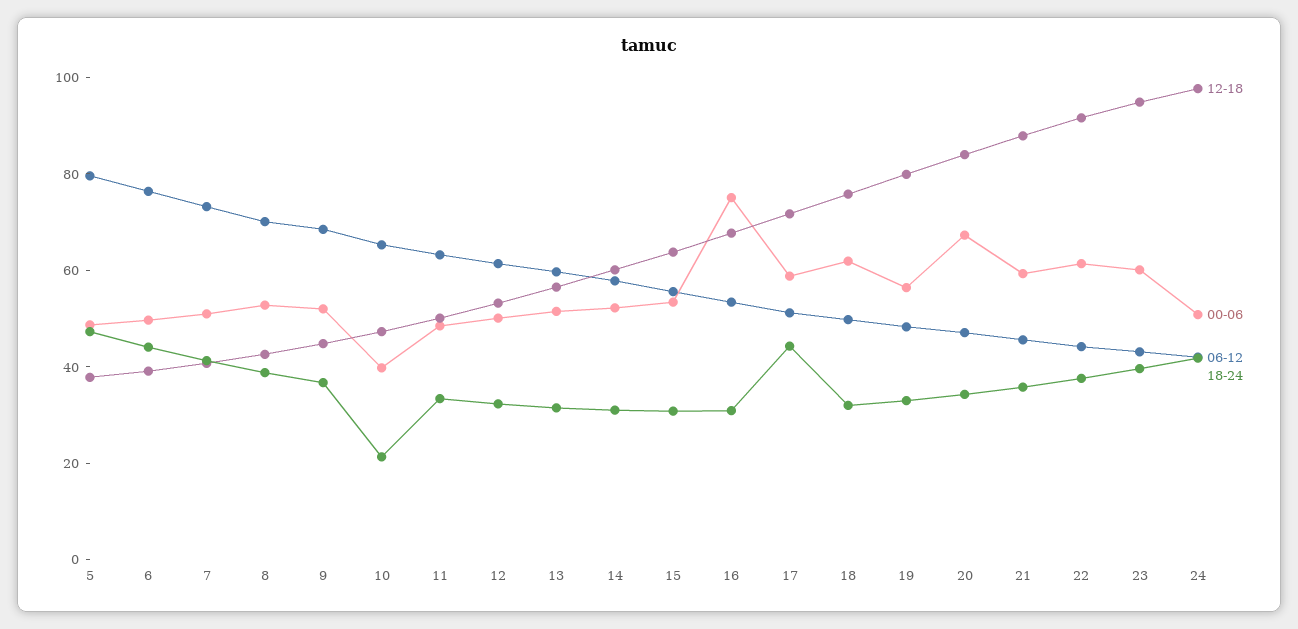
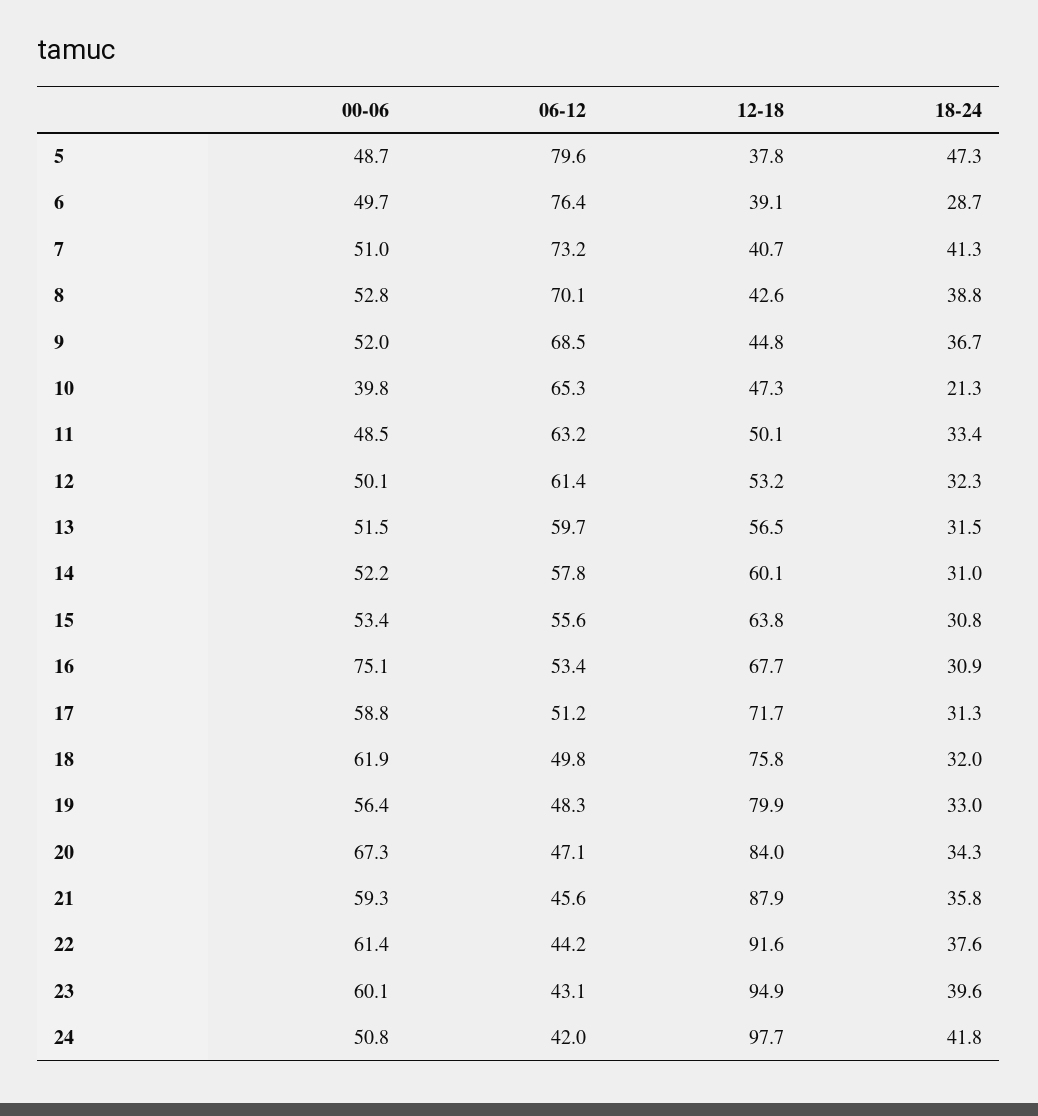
18-24, 6: 45 -> 28.7
18-24, 17: 45 -> 31.3

